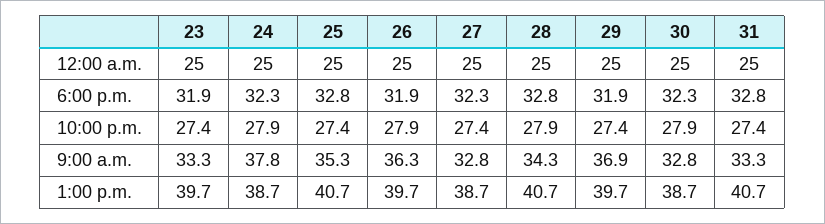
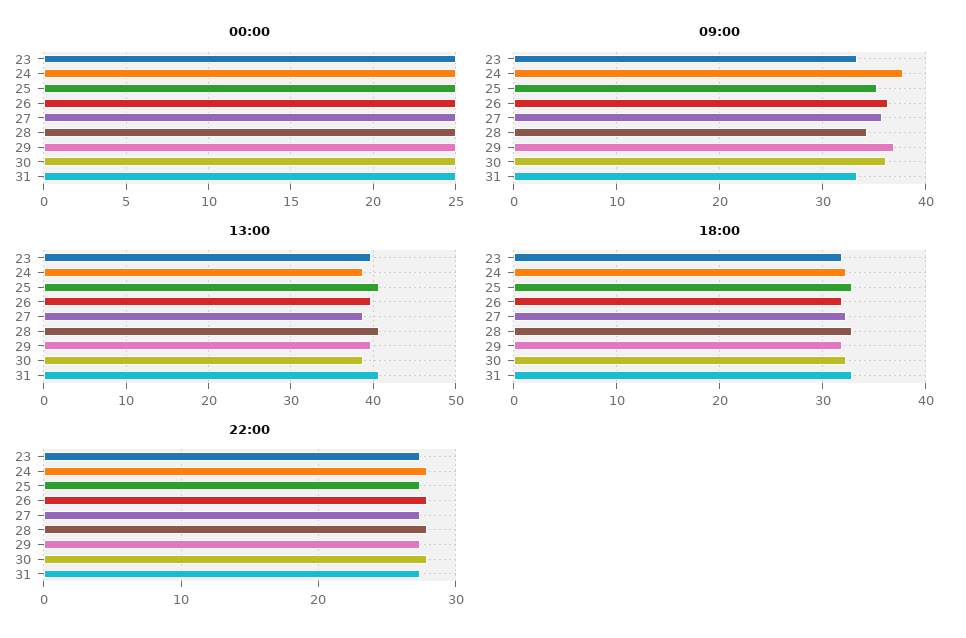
9:00 a.m., 27: 32.8 -> 36
9:00 a.m., 30: 32.8 -> 36

